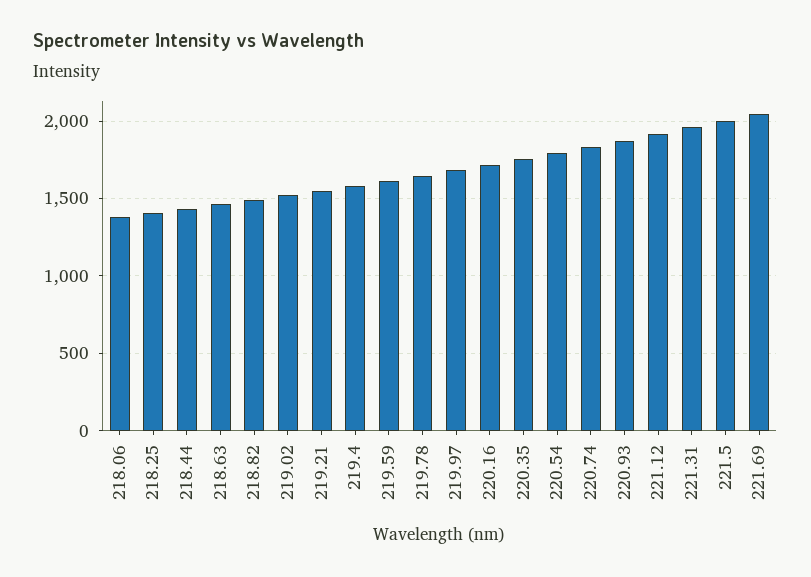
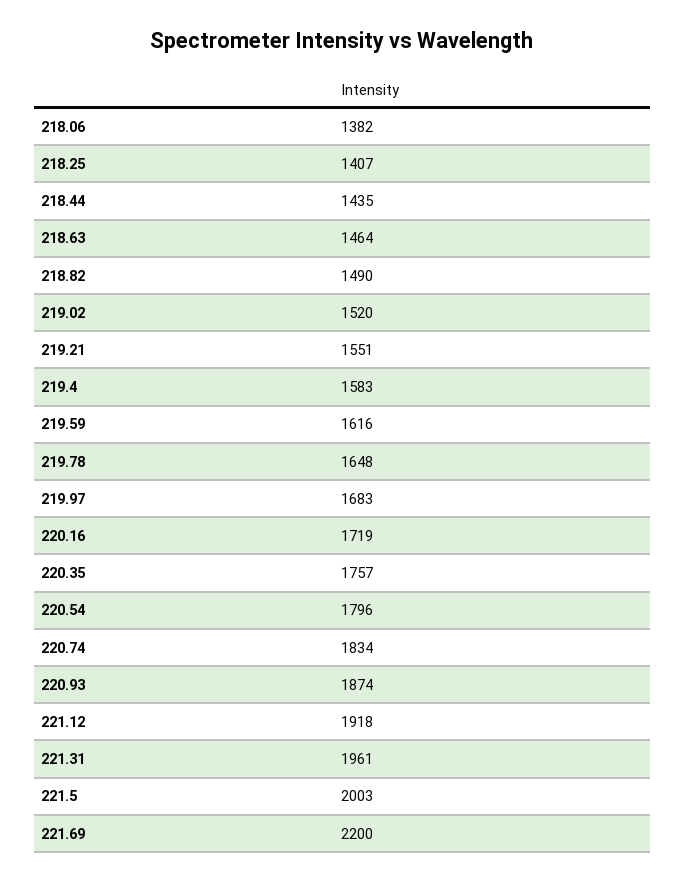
221.69: 2050 -> 2200

